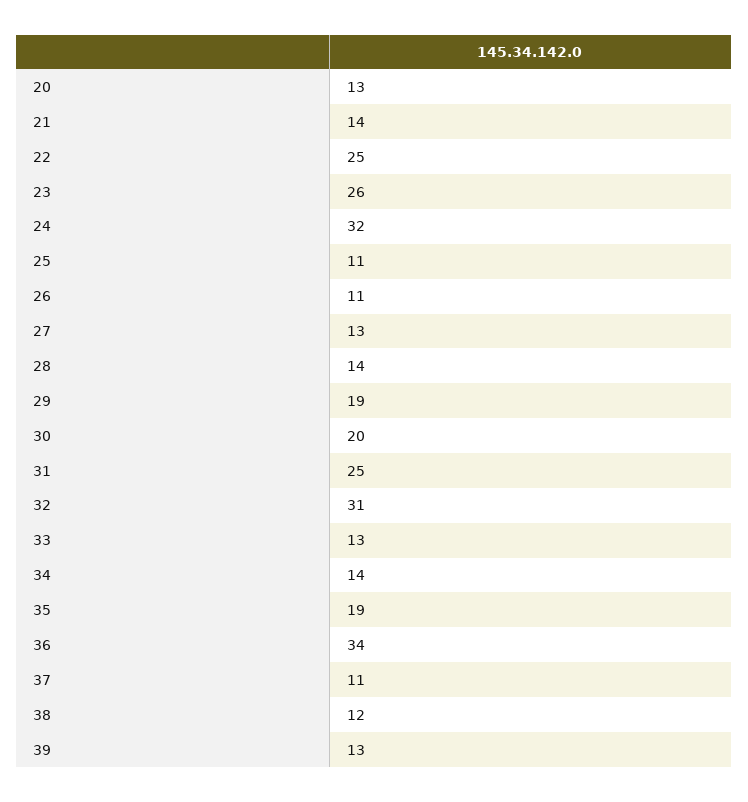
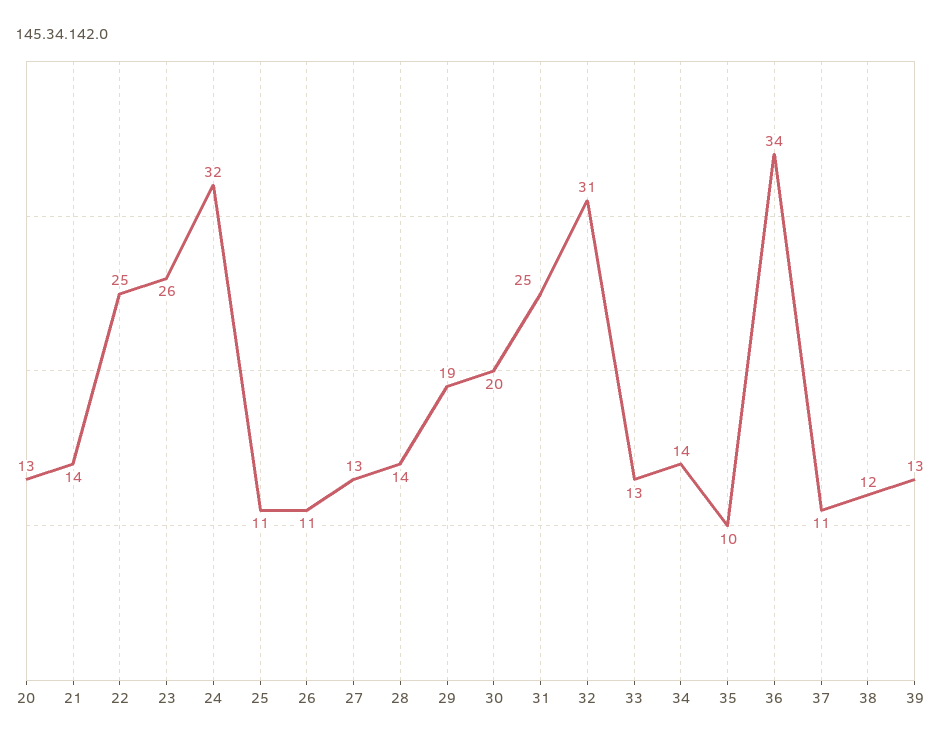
35: 19 -> 10

